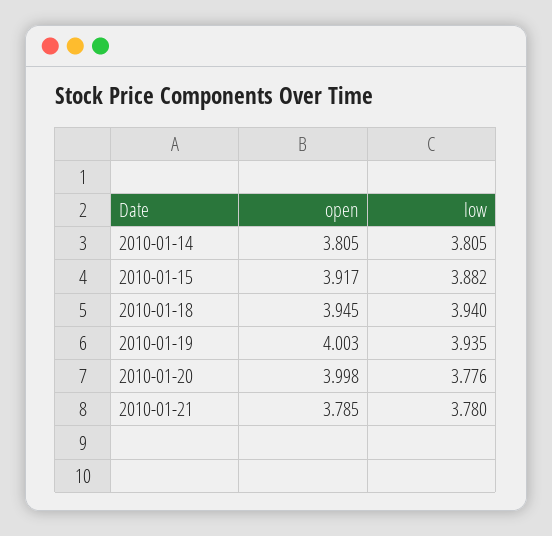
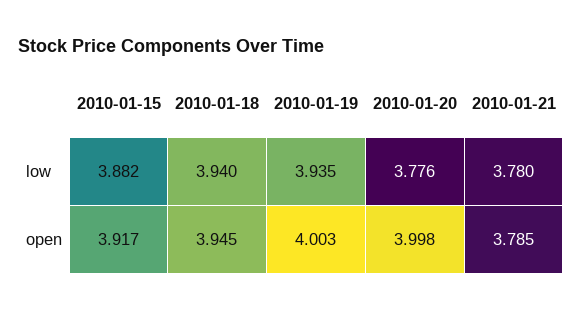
open, 2010-01-14: 3.805 -> none
low, 2010-01-14: 3.805 -> none

